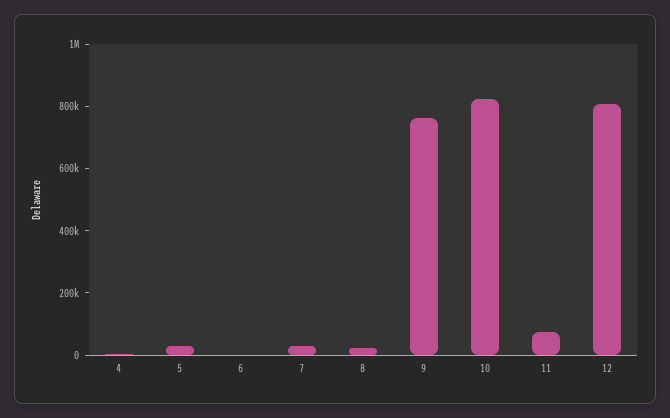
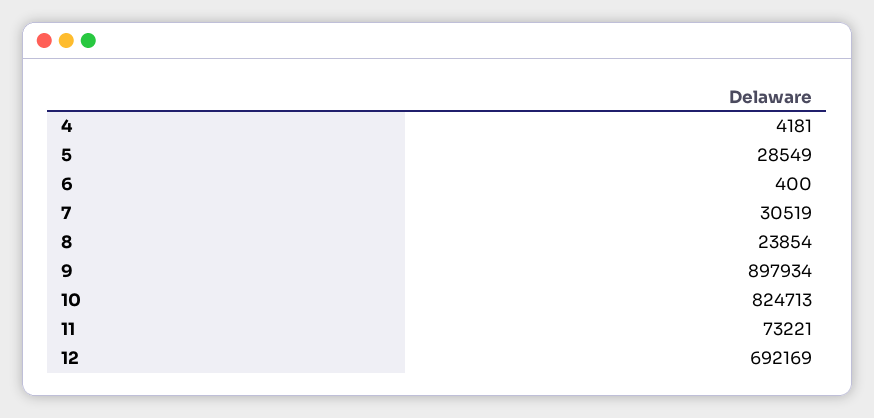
9: 750000 -> 897934
12: 800000 -> 692169

